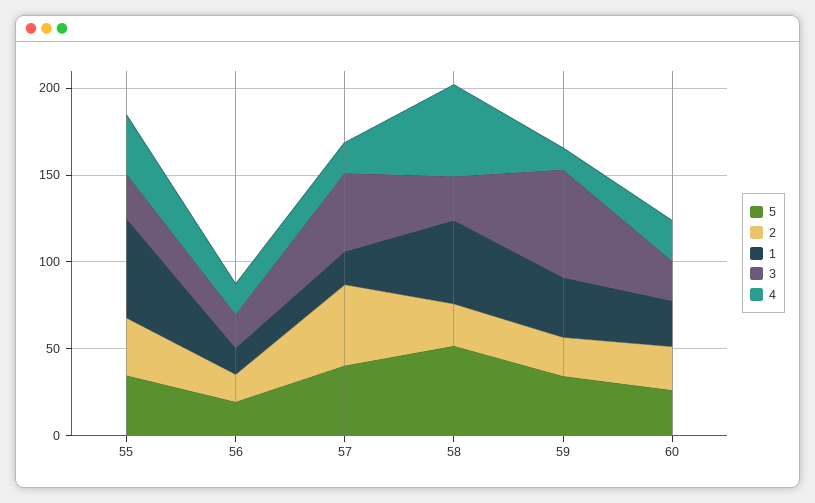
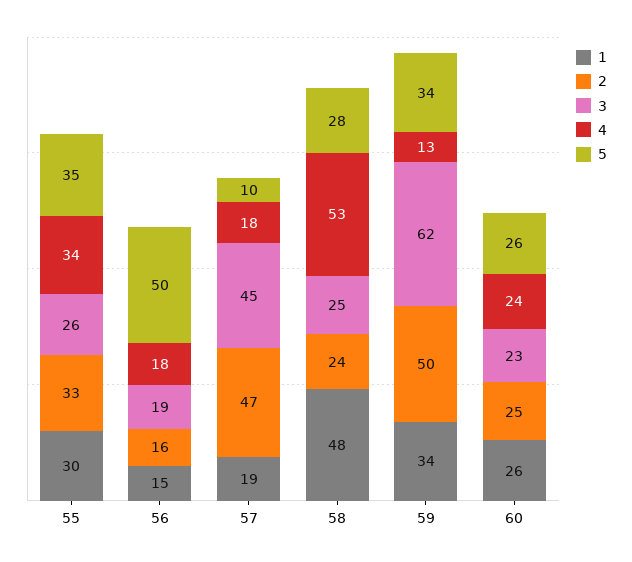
1, 55: 60 -> 30
5, 56: 20 -> 50
5, 57: 40 -> 10
5, 58: 50 -> 28
2, 59: 20 -> 50

